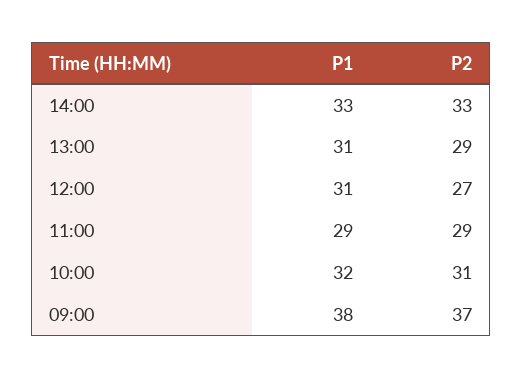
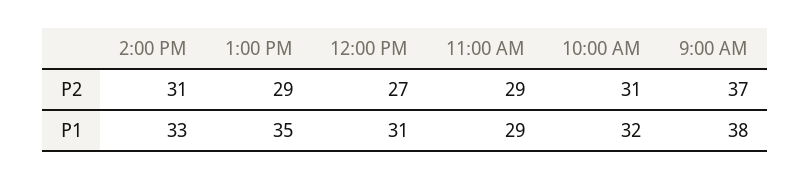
P2, 14:00: 33 -> 31
P1, 13:00: 31 -> 35

